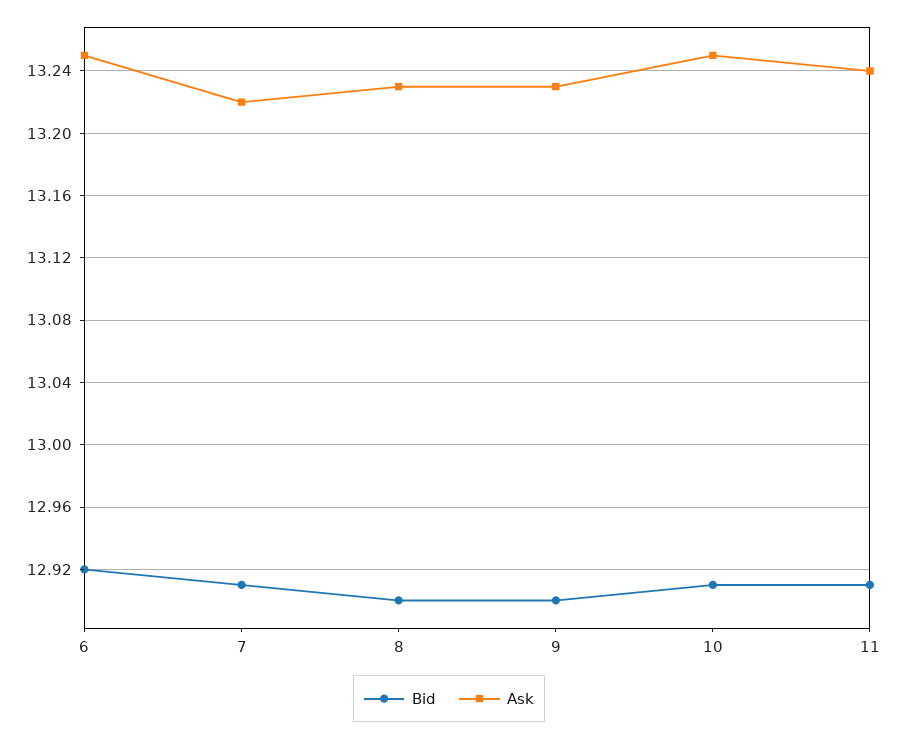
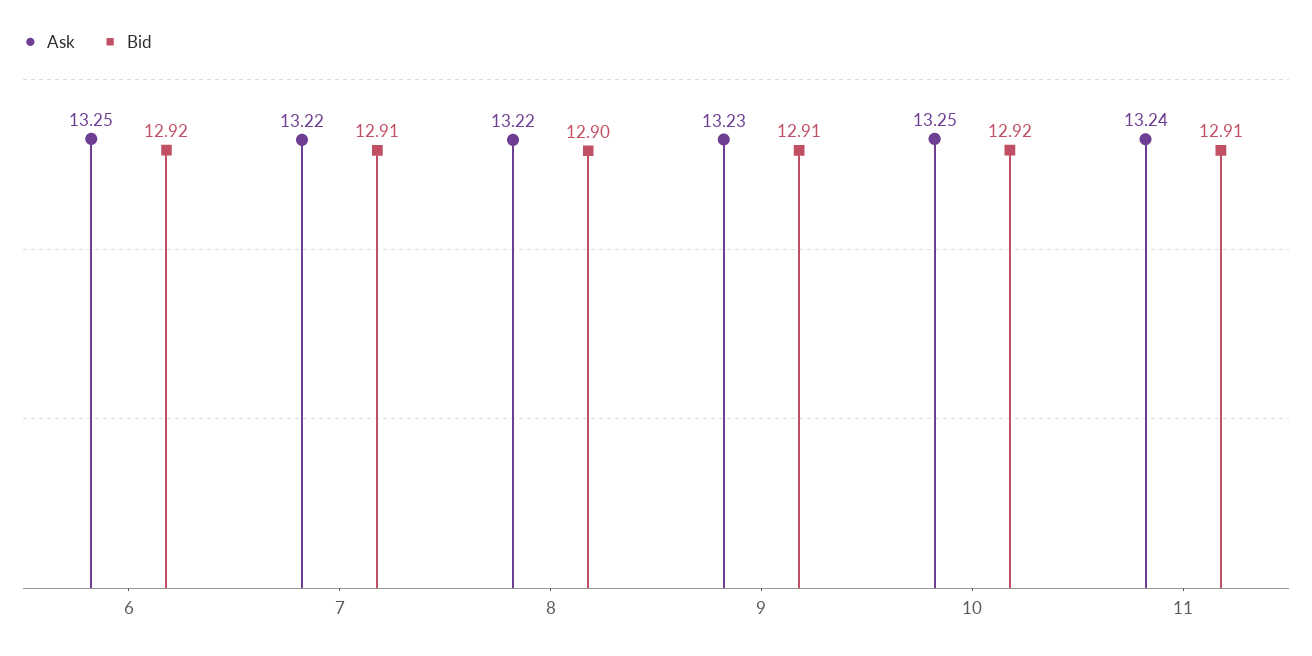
Ask, 8: 13.23 -> 13.22
Bid, 9: 12.9 -> 12.91
Bid, 10: 12.91 -> 12.92

